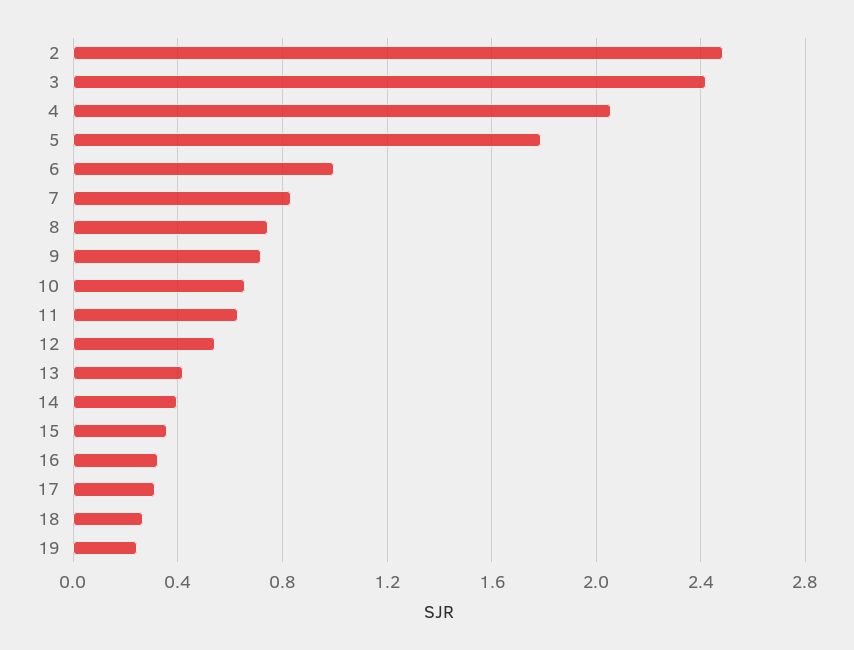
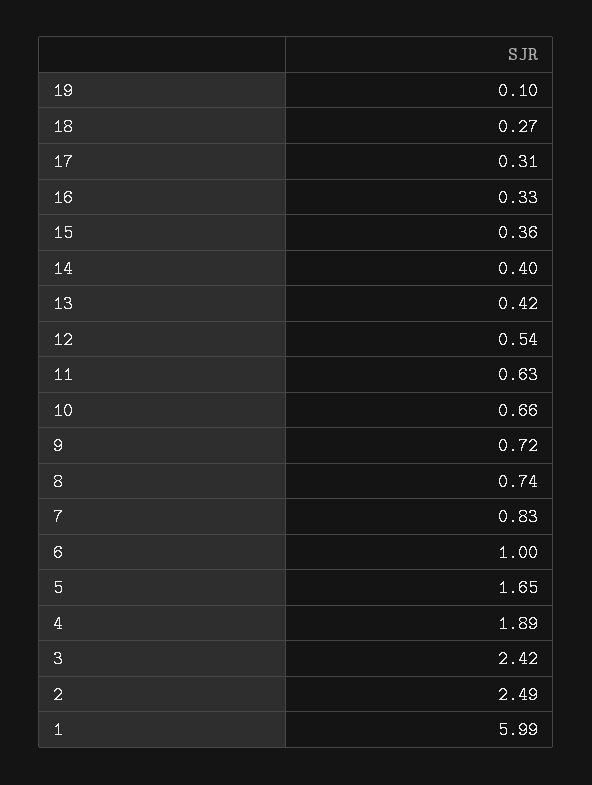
4: 2.05 -> 1.89
5: 1.8 -> 1.65
19: 0.25 -> 0.1
1: none -> 5.99

